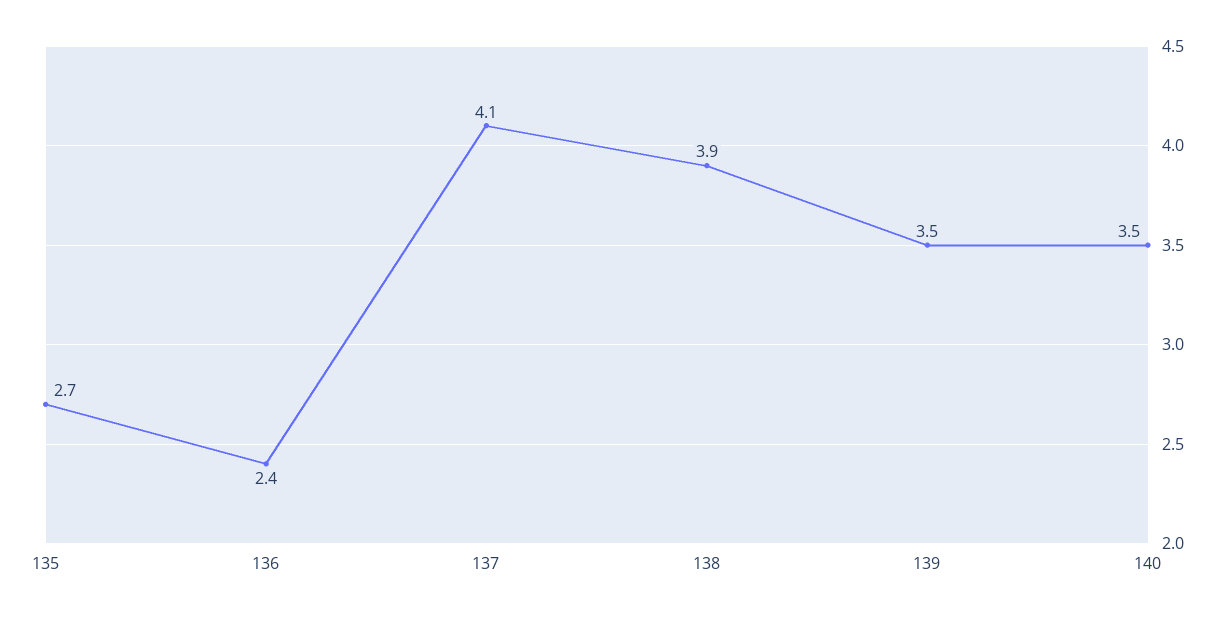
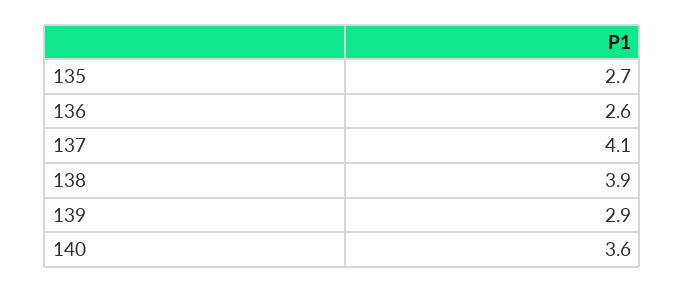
136: 2.4 -> 2.6
139: 3.5 -> 2.9
140: 3.5 -> 3.6

